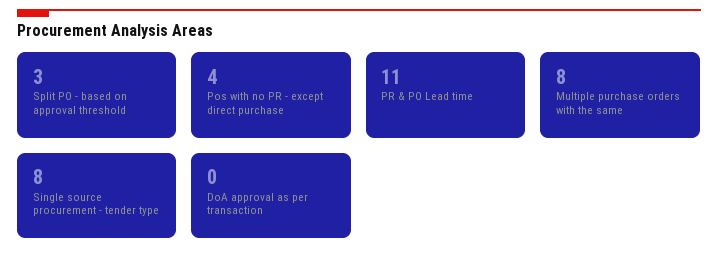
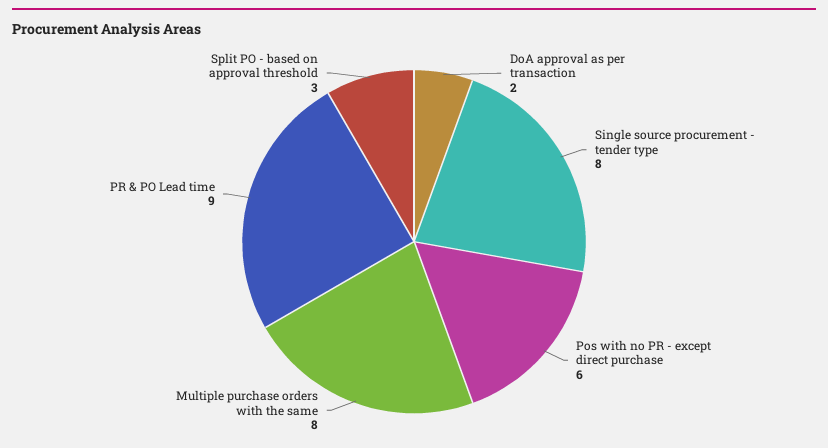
Pos with no PR - except direct purchase: 4 -> 6
PR & PO Lead time: 11 -> 9
DoA approval as per transaction: 0 -> 2

